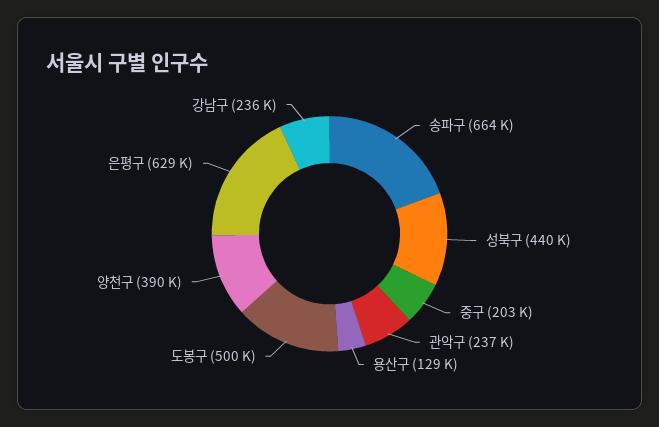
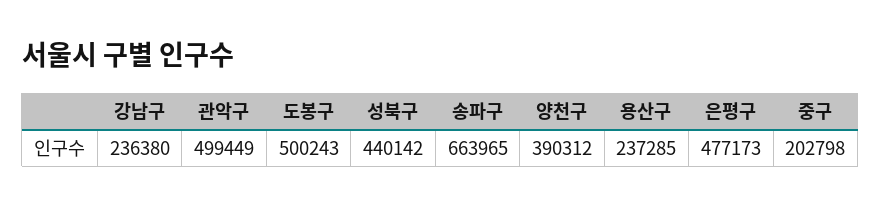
관악구: 237000 -> 499449
용산구: 129000 -> 237285
은평구: 629000 -> 477173

